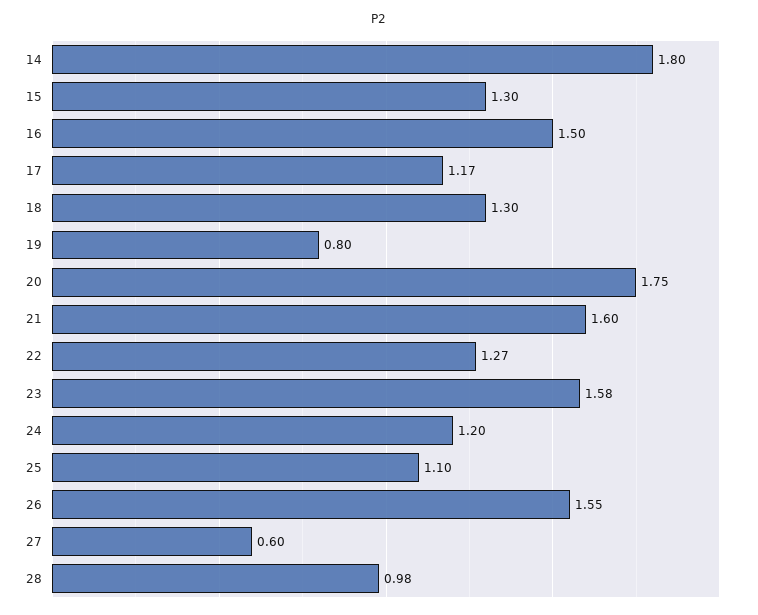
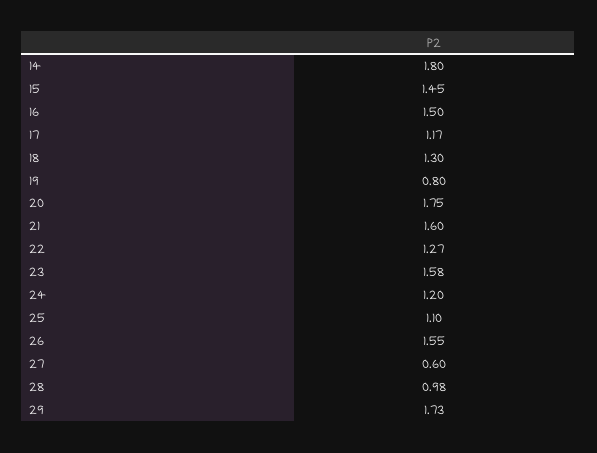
15: 1.3 -> 1.45
29: none -> 1.73

